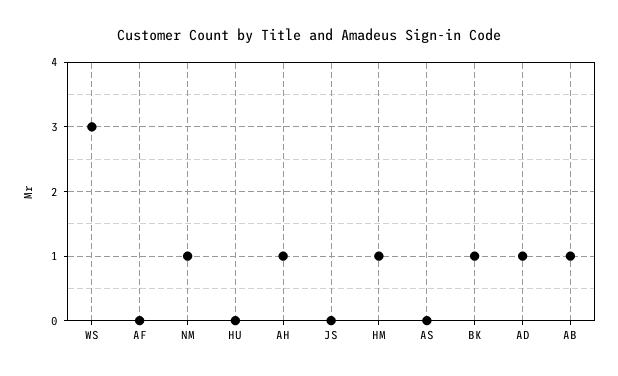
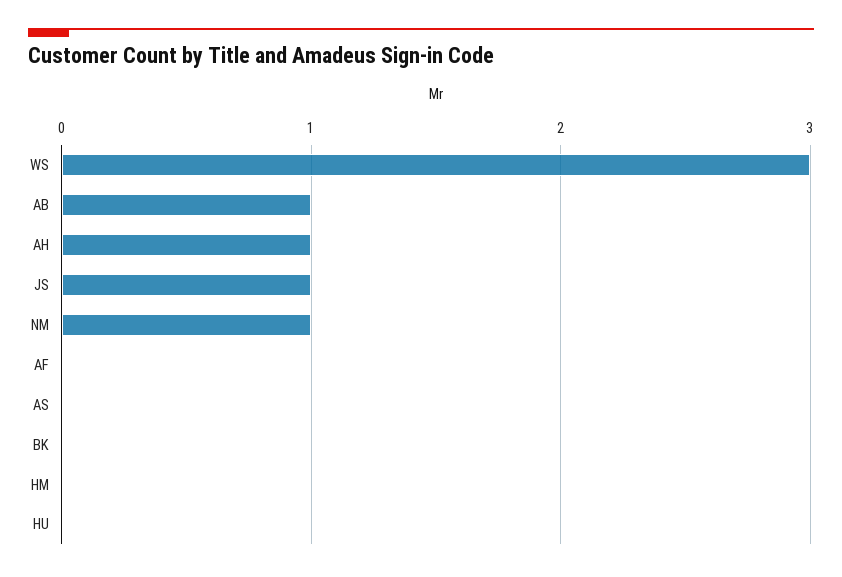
JS: 0 -> 1
HM: 1 -> 0
BK: 1 -> 0
AD: 1 -> none

